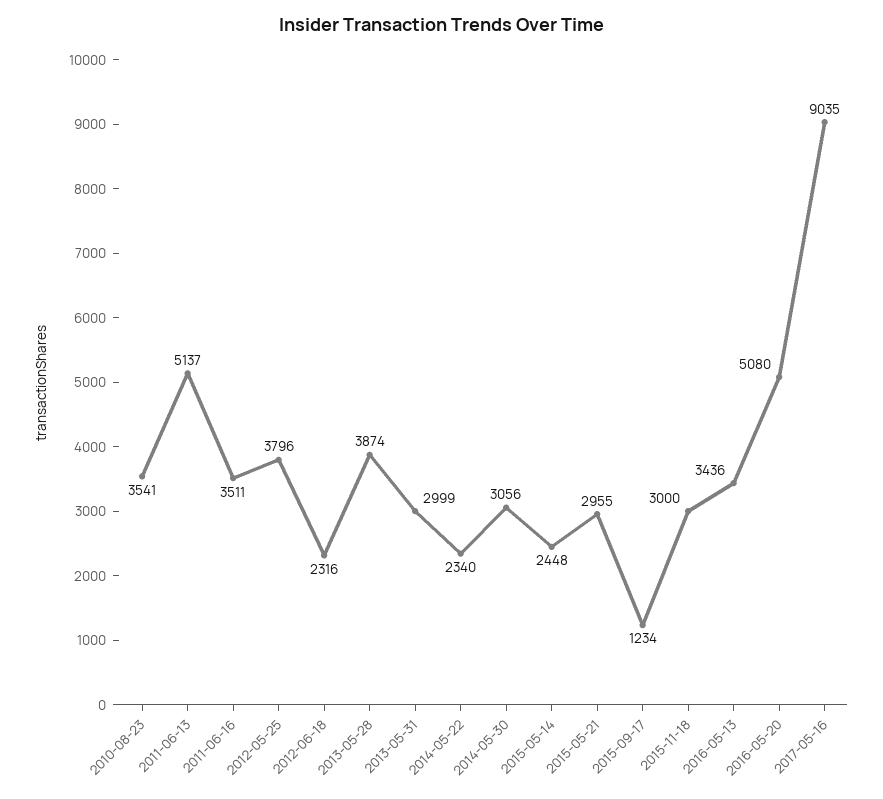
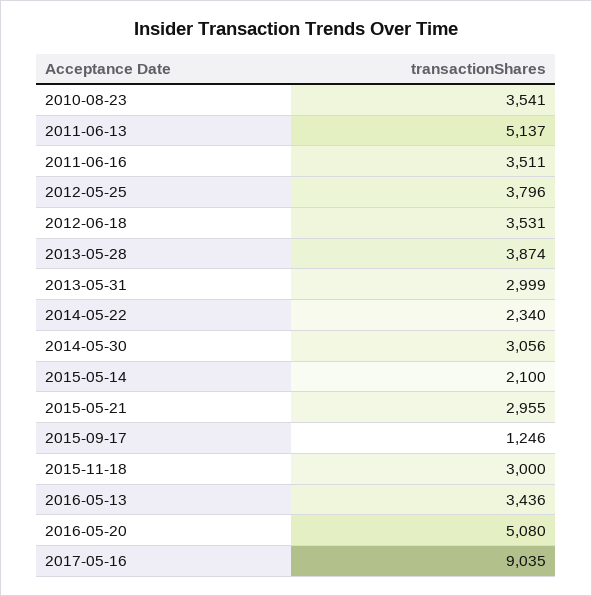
2012-06-18: 2316 -> 3531
2015-05-14: 2448 -> 2100
2015-09-17: 1234 -> 1246

